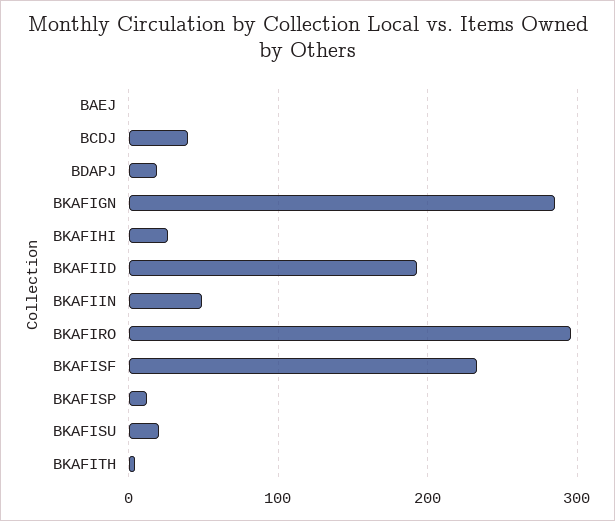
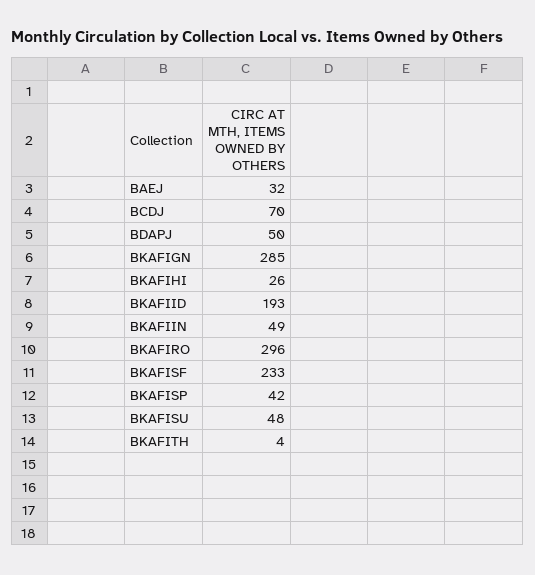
BAEJ: 0 -> 32
BCDJ: 40 -> 70
BDAPJ: 20 -> 50
BKAFISP: 10 -> 42
BKAFISU: 20 -> 48

